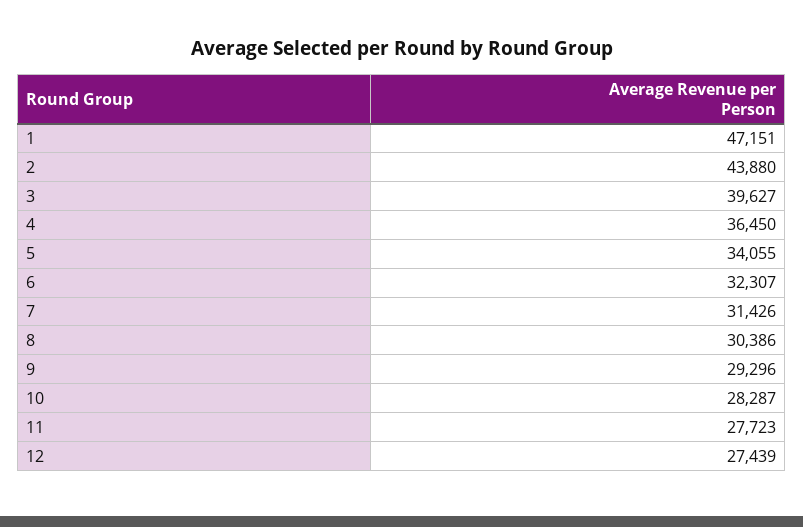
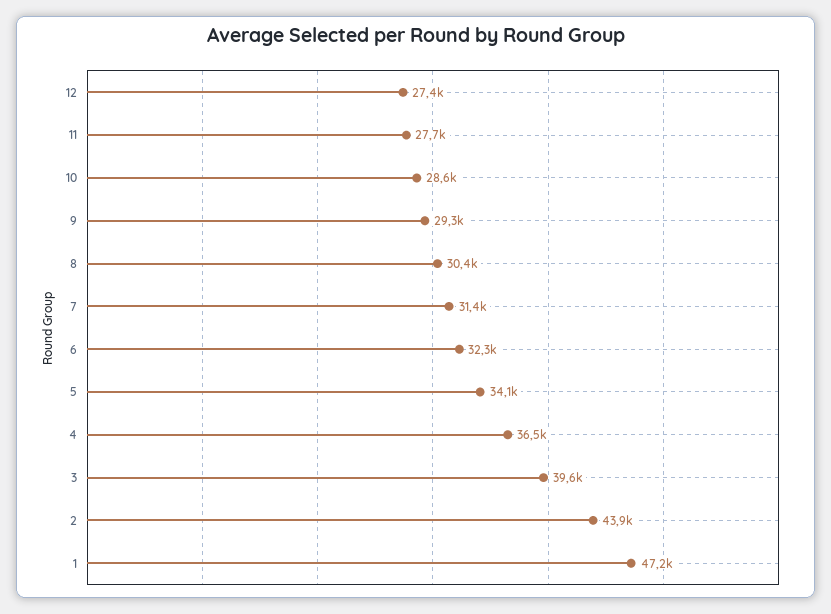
10: 28287 -> 28600

